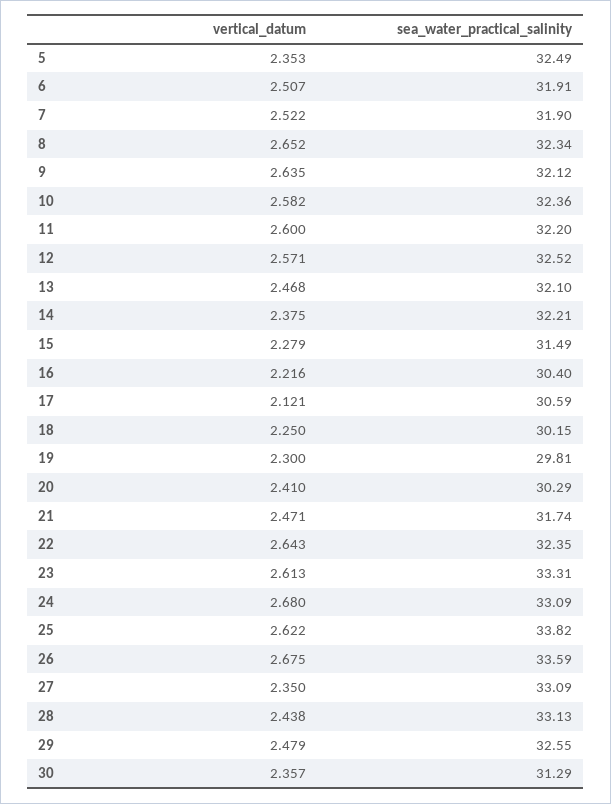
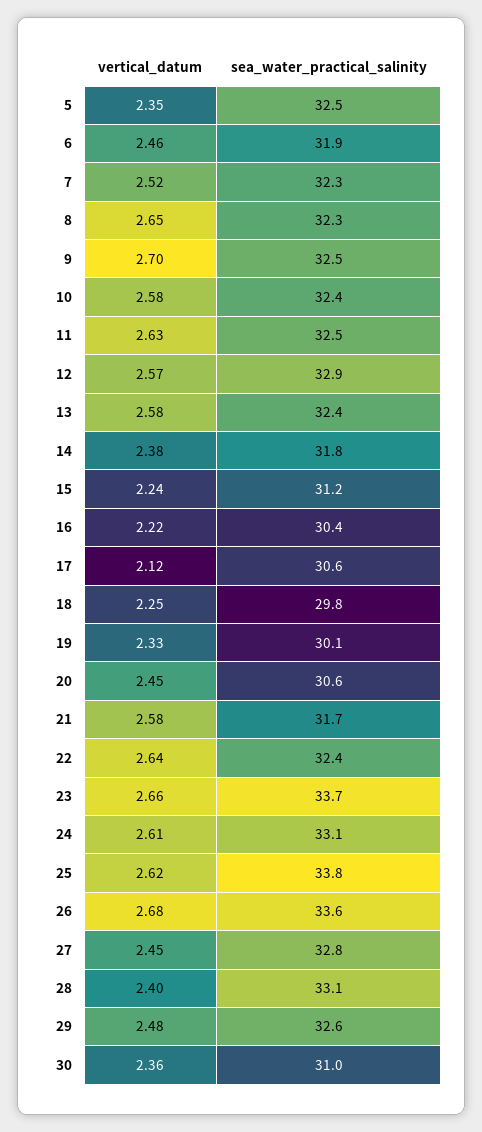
vertical_datum, 6: 2.507 -> 2.46
sea_water_practical_salinity, 7: 31.9 -> 32.3
vertical_datum, 9: 2.635 -> 2.7
sea_water_practical_salinity, 9: 32.12 -> 32.5
vertical_datum, 11: 2.6 -> 2.63
sea_water_practical_salinity, 11: 32.2 -> 32.5
sea_water_practical_salinity, 12: 32.52 -> 32.9
vertical_datum, 13: 2.468 -> 2.58
sea_water_practical_salinity, 13: 32.1 -> 32.4
sea_water_practical_salinity, 14: 32.21 -> 31.8
vertical_datum, 15: 2.279 -> 2.24
sea_water_practical_salinity, 15: 31.49 -> 31.2
sea_water_practical_salinity, 18: 30.15 -> 29.8
vertical_datum, 19: 2.3 -> 2.33
sea_water_practical_salinity, 19: 29.81 -> 30.1
vertical_datum, 20: 2.41 -> 2.45
sea_water_practical_salinity, 20: 30.29 -> 30.6
vertical_datum, 21: 2.471 -> 2.58
vertical_datum, 23: 2.613 -> 2.66
sea_water_practical_salinity, 23: 33.31 -> 33.7
vertical_datum, 24: 2.68 -> 2.61
vertical_datum, 27: 2.35 -> 2.45
sea_water_practical_salinity, 27: 33.09 -> 32.8
vertical_datum, 28: 2.438 -> 2.4
sea_water_practical_salinity, 30: 31.29 -> 31

